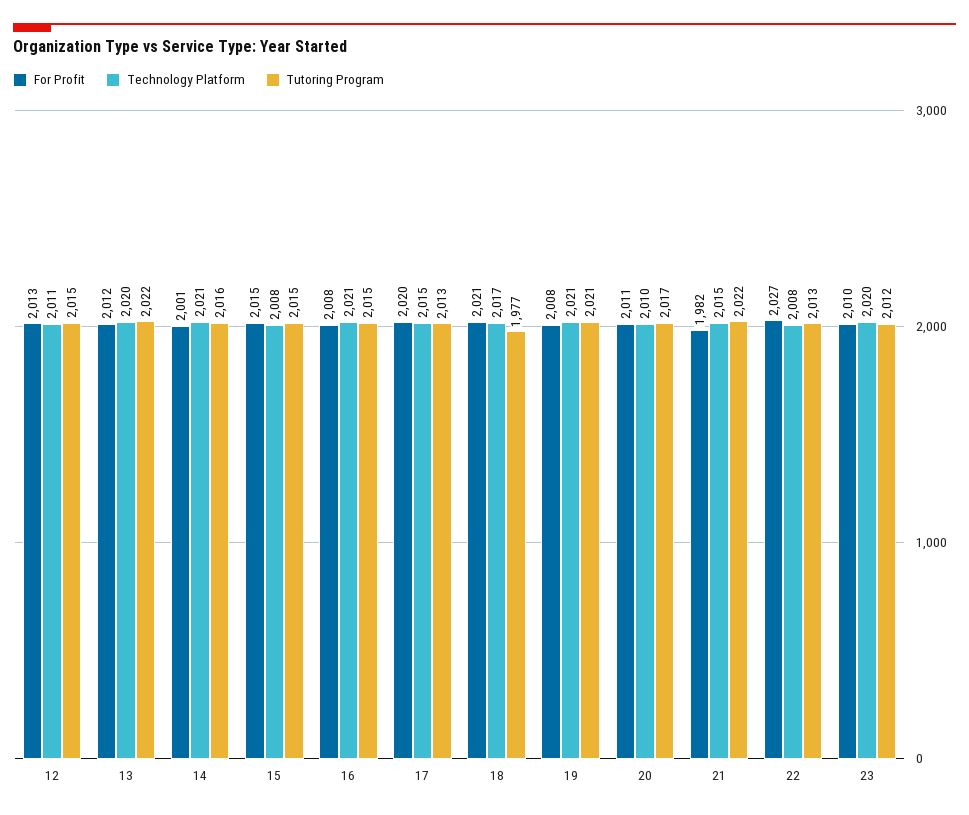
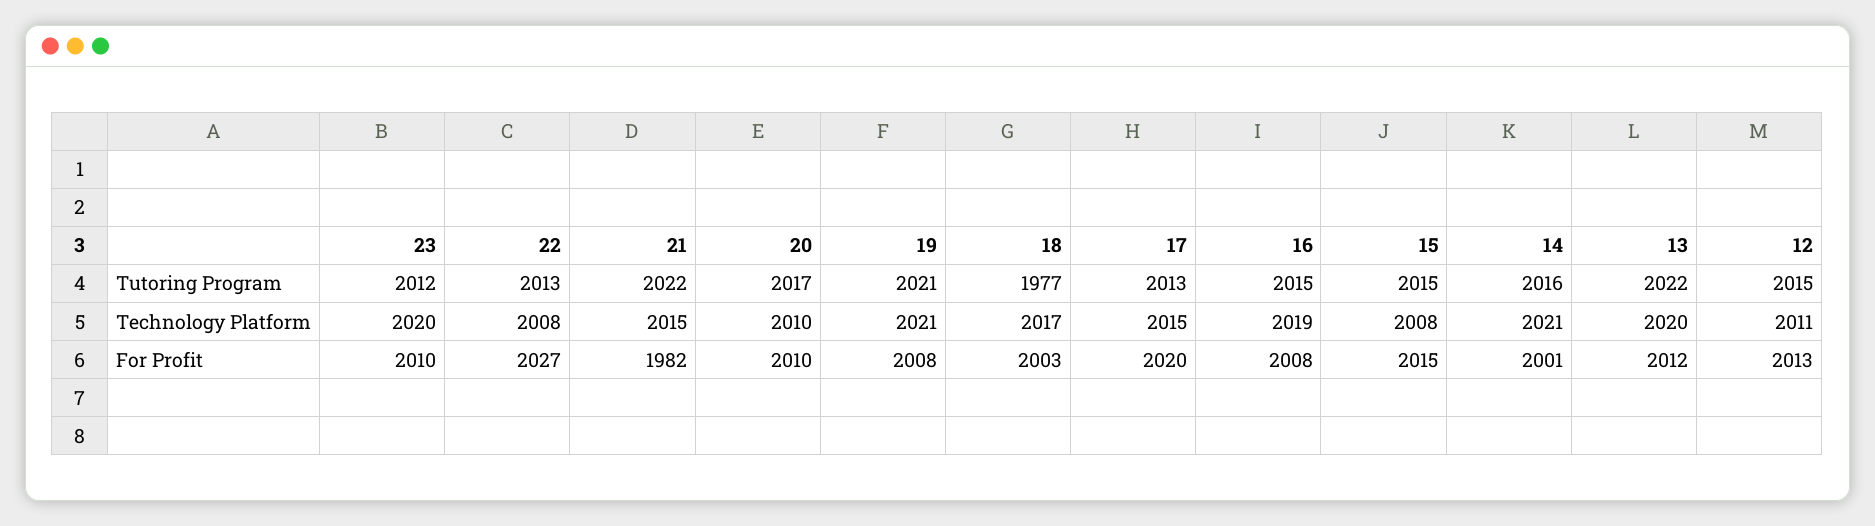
Technology Platform, 16: 2021 -> 2019
For Profit, 18: 2021 -> 2003
For Profit, 20: 2011 -> 2010

